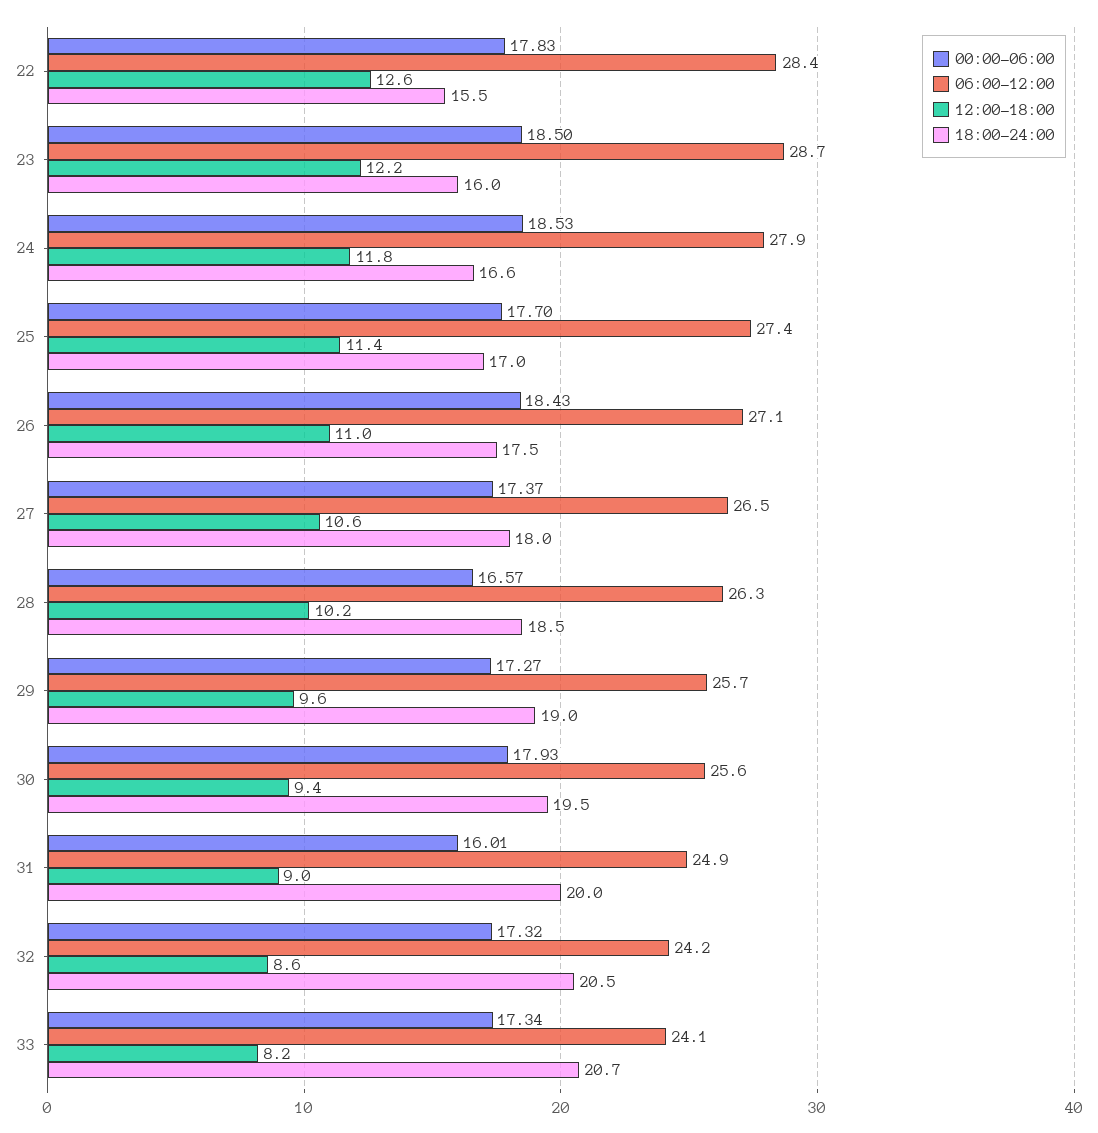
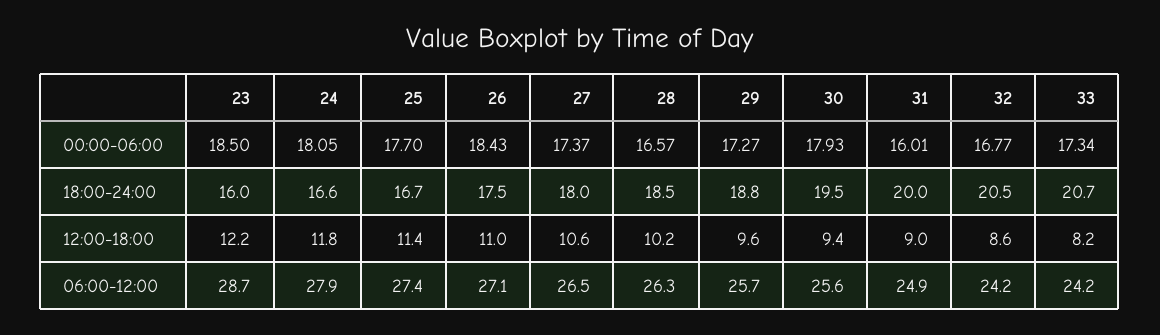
00:00-06:00, 22: 17.83 -> none
06:00-12:00, 22: 28.4 -> none
12:00-18:00, 22: 12.6 -> none
18:00-24:00, 22: 15.5 -> none
00:00-06:00, 24: 18.53 -> 18.05
18:00-24:00, 25: 17 -> 16.7
18:00-24:00, 29: 19 -> 18.8
00:00-06:00, 32: 17.32 -> 16.77
06:00-12:00, 33: 24.1 -> 24.2

